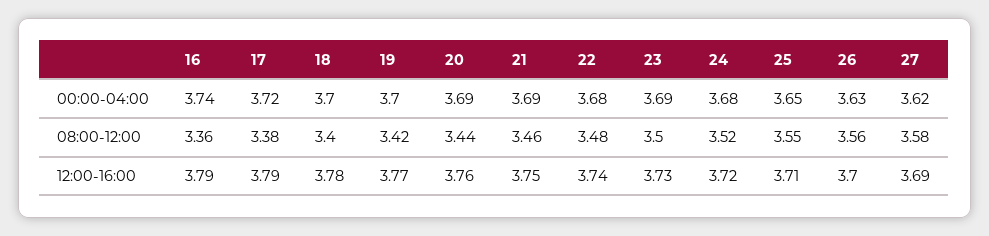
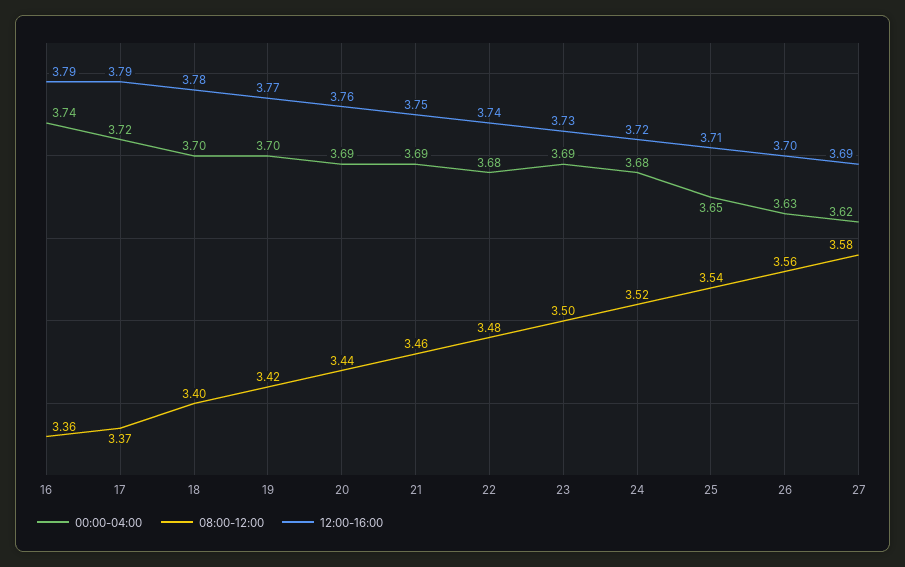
08:00-12:00, 17: 3.38 -> 3.37
08:00-12:00, 25: 3.55 -> 3.54

